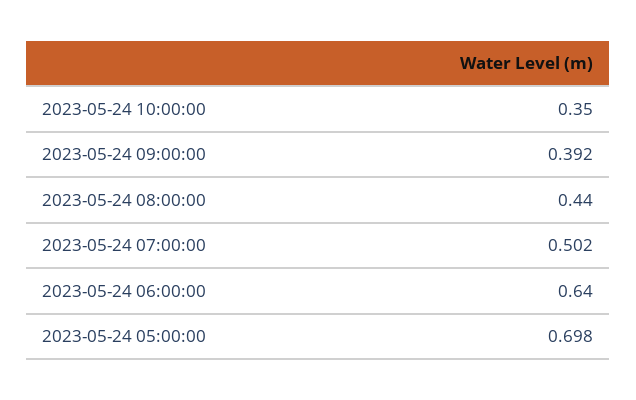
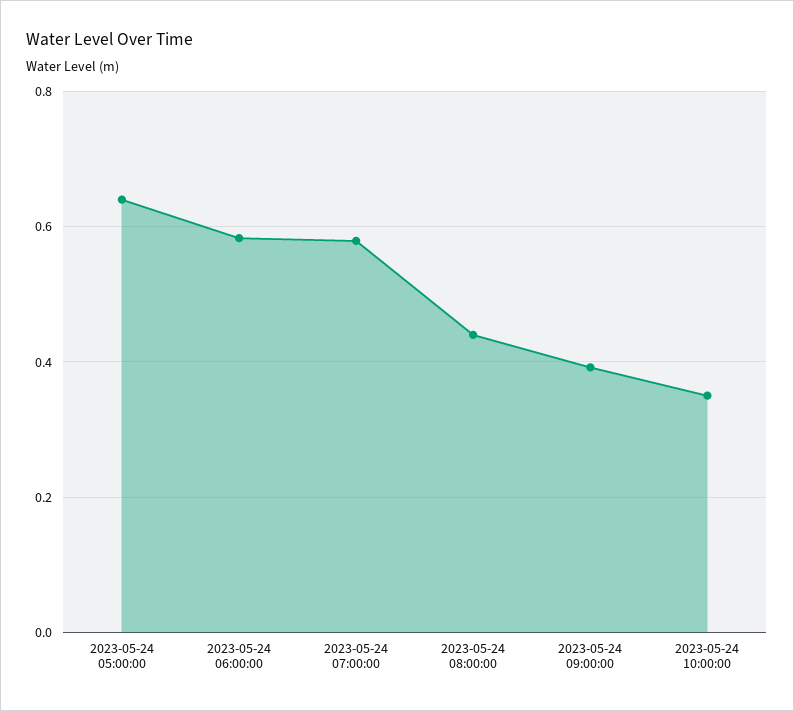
2023-05-24 07:00:00: 0.502 -> 0.58
2023-05-24 06:00:00: 0.64 -> 0.58
2023-05-24 05:00:00: 0.698 -> 0.64

